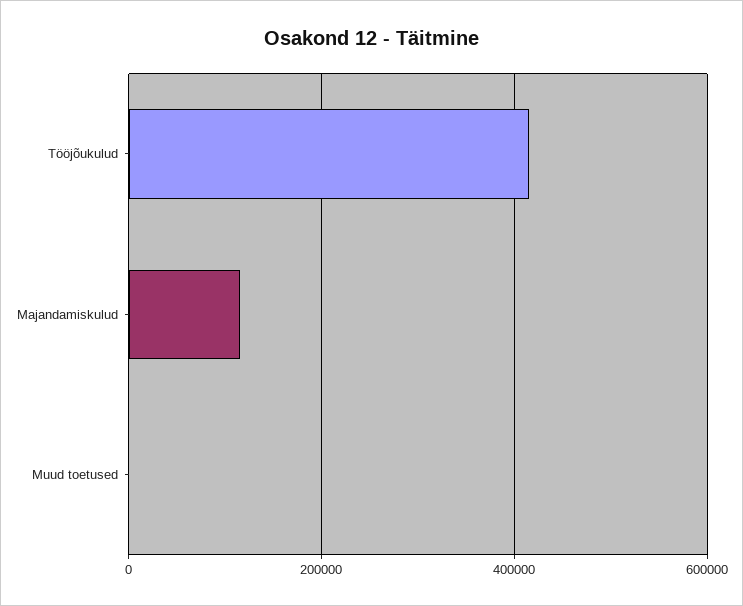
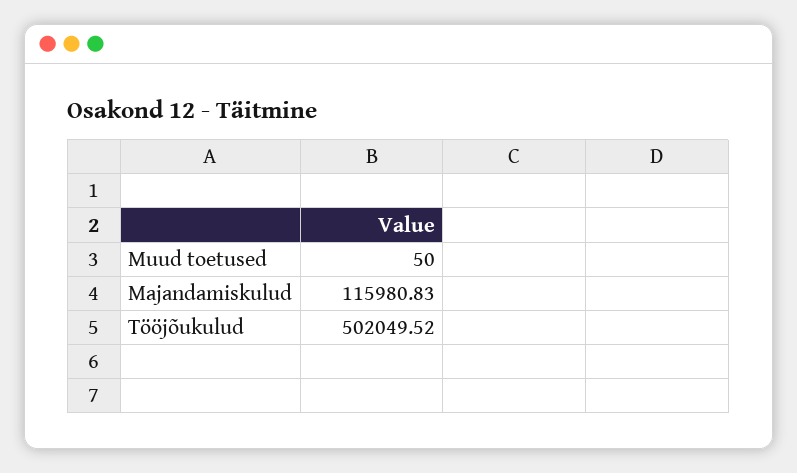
Tööjõukulud: 420000 -> 502049.52

